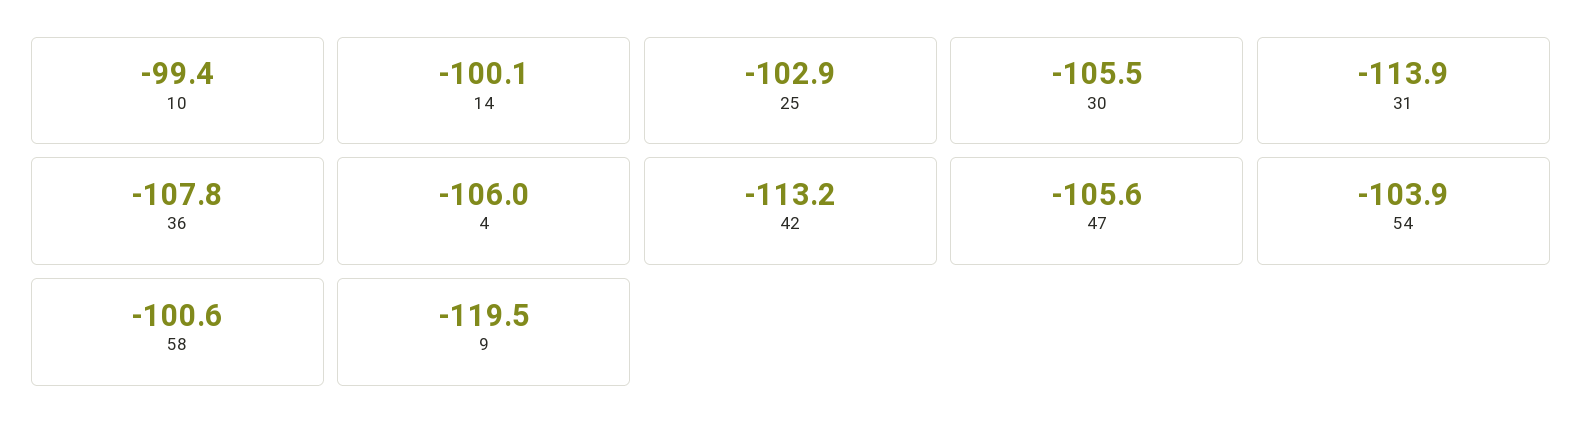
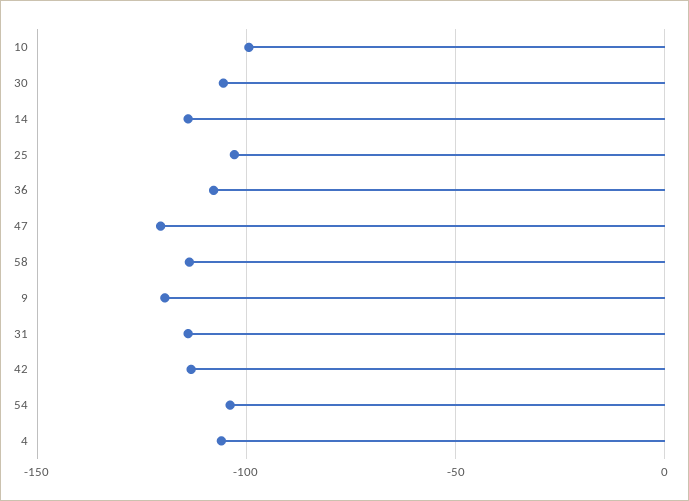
14: -100.1 -> -115
47: -105.6 -> -120
58: -100.6 -> -115

